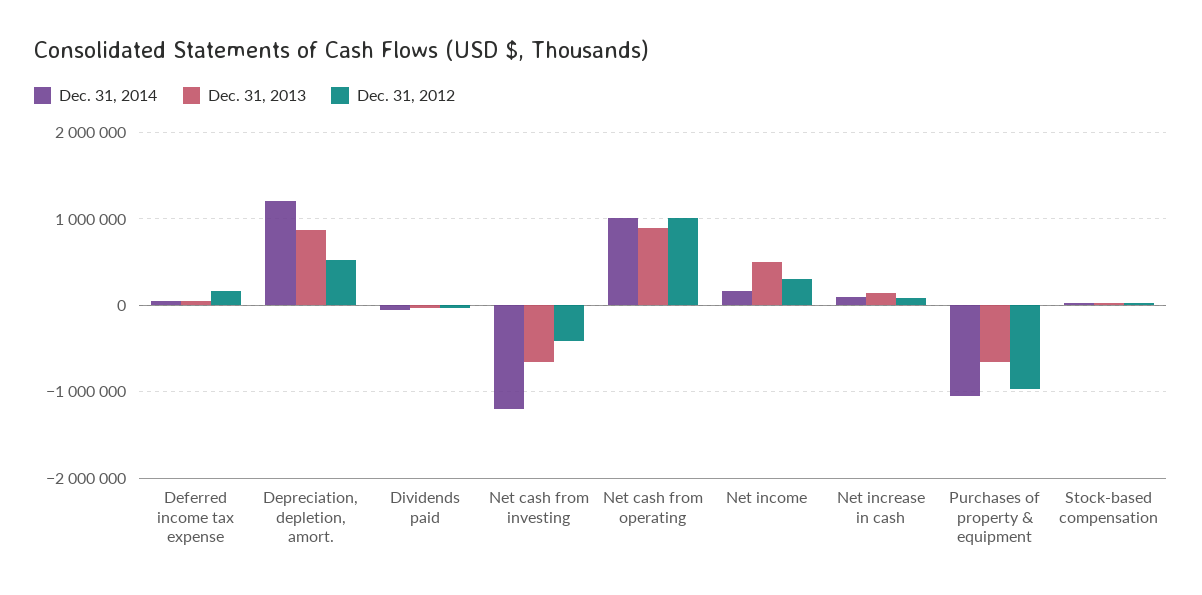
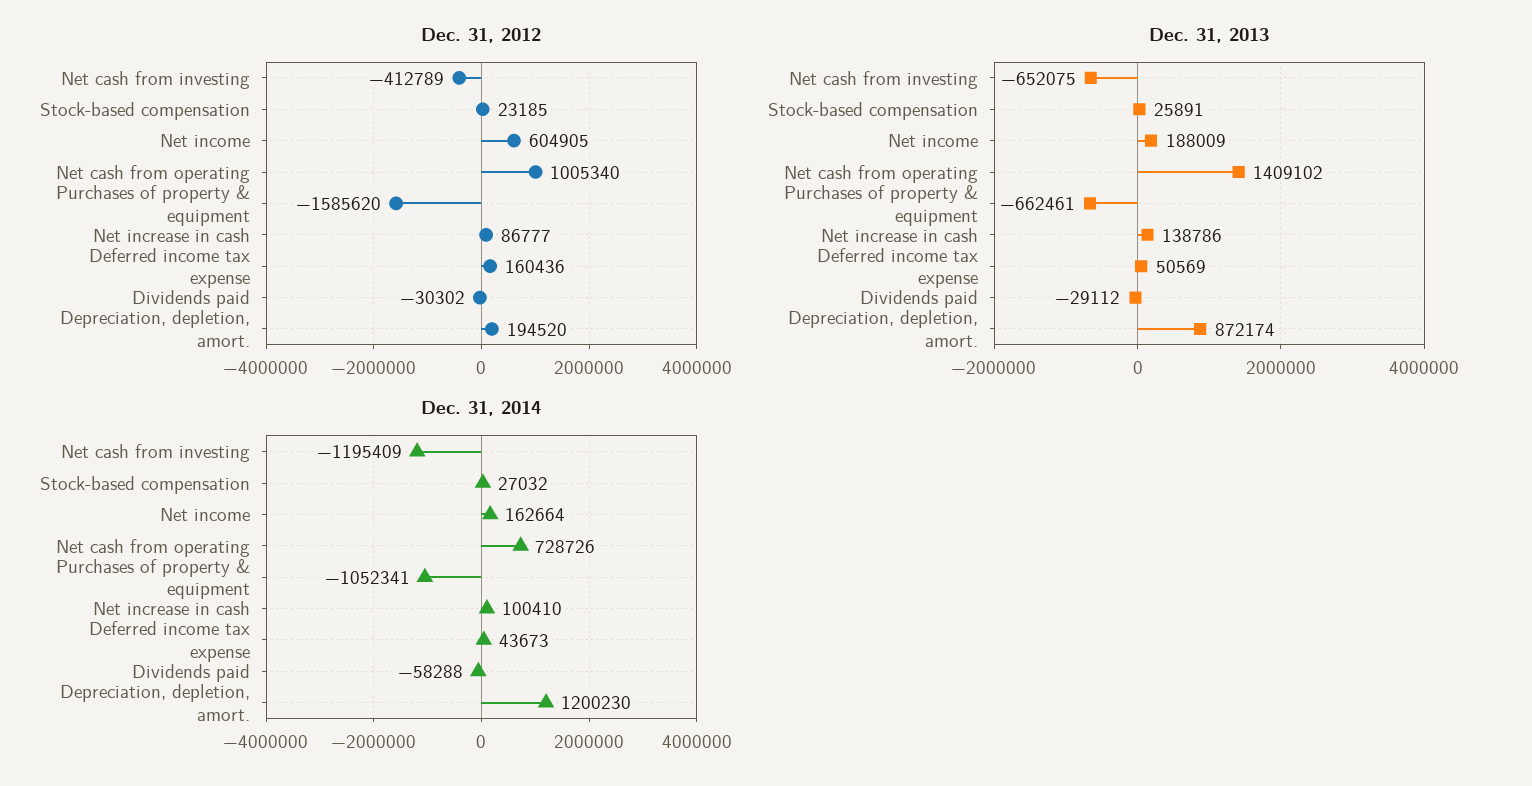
Dec. 31, 2012, Depreciation, depletion, amort.: 500000 -> 194520
Dec. 31, 2014, Net cash from operating: 1000000 -> 728726
Dec. 31, 2013, Net cash from operating: 900000 -> 1409102
Dec. 31, 2013, Net income: 500000 -> 188009
Dec. 31, 2012, Net income: 300000 -> 604905
Dec. 31, 2012, Purchases of property & equipment: -1000000 -> -1585620

